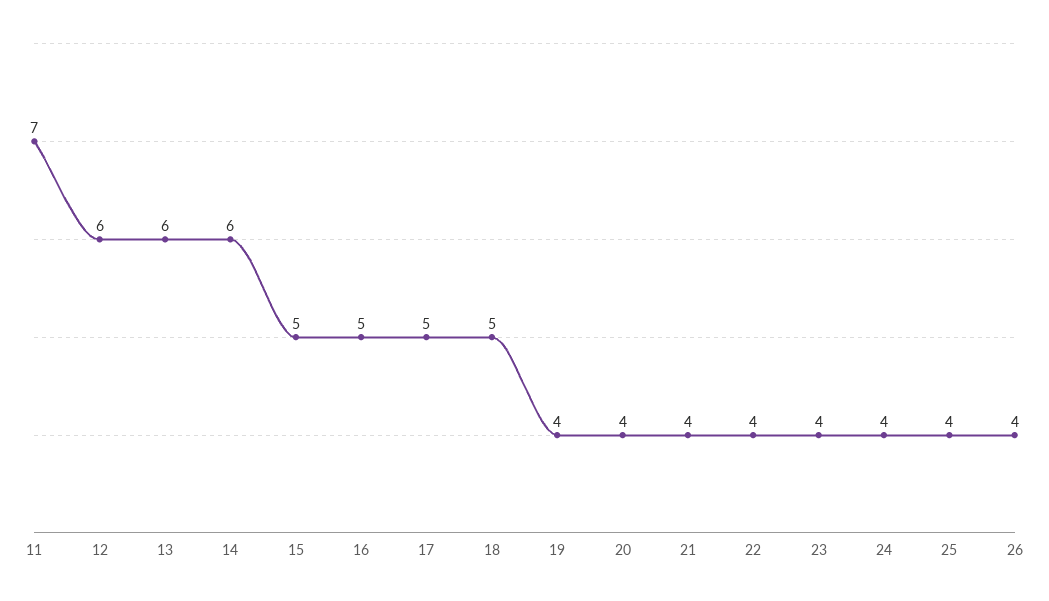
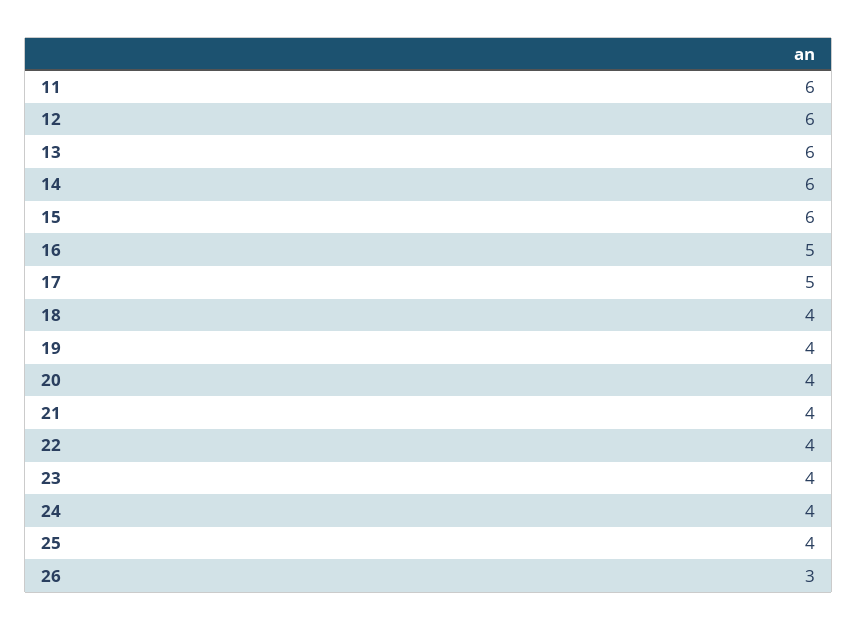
11: 7 -> 6
15: 5 -> 6
18: 5 -> 4
26: 4 -> 3

